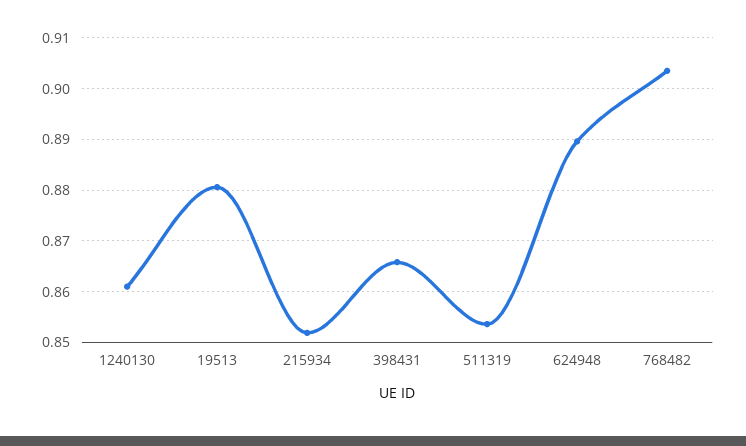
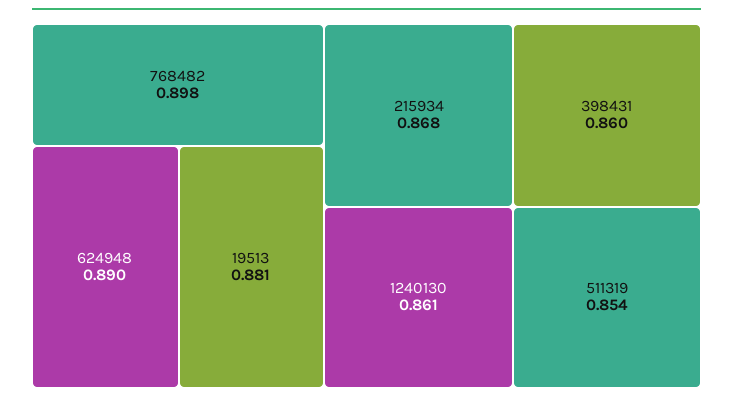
215934: 0.852 -> 0.868
398431: 0.866 -> 0.86
768482: 0.904 -> 0.898

